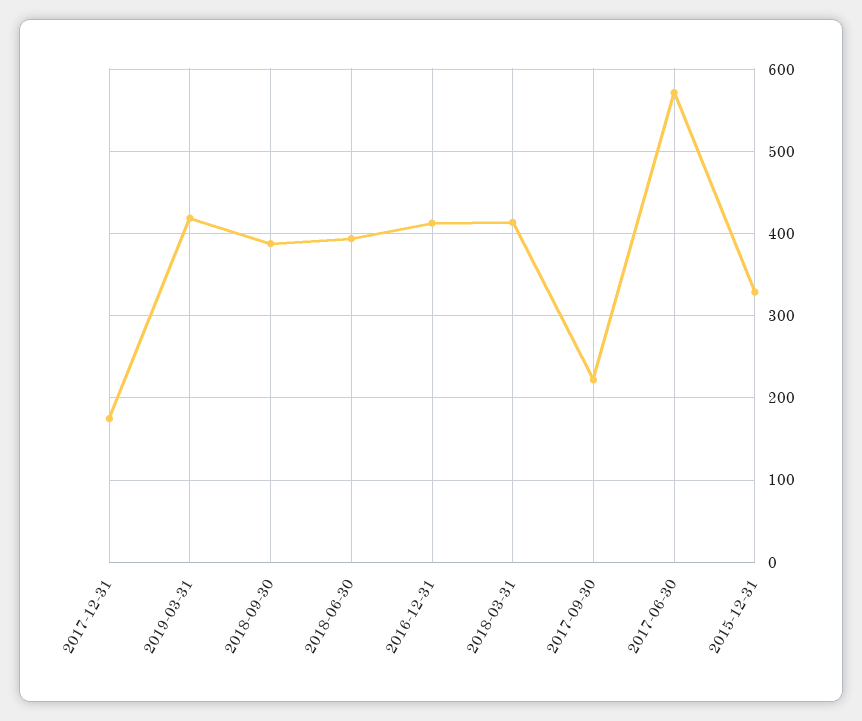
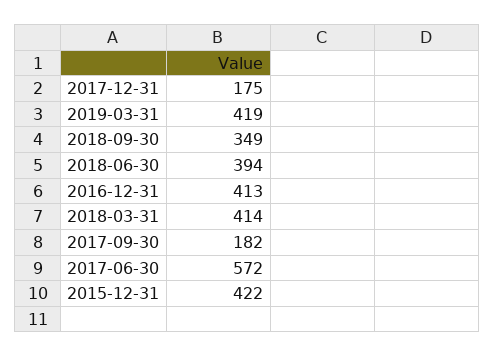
2018-09-30: 390 -> 349
2017-09-30: 220 -> 182
2015-12-31: 330 -> 422

